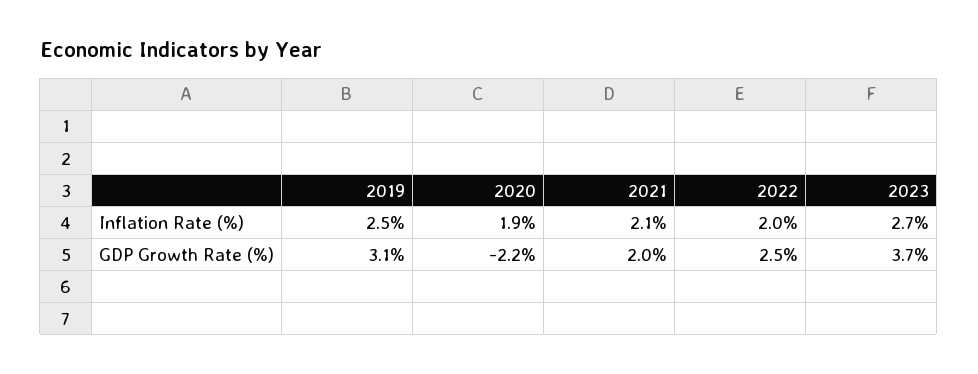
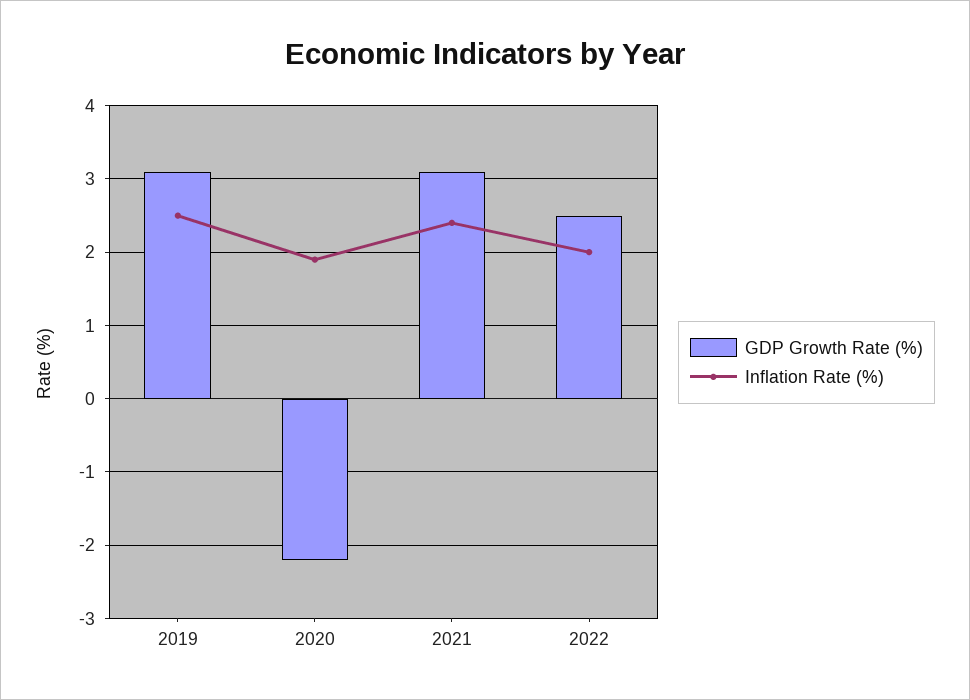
Inflation Rate (%), 2021: 2.1 -> 2.4
Inflation Rate (%), 2023: 2.7 -> none
GDP Growth Rate (%), 2021: 2 -> 3.1
GDP Growth Rate (%), 2023: 3.7 -> none

